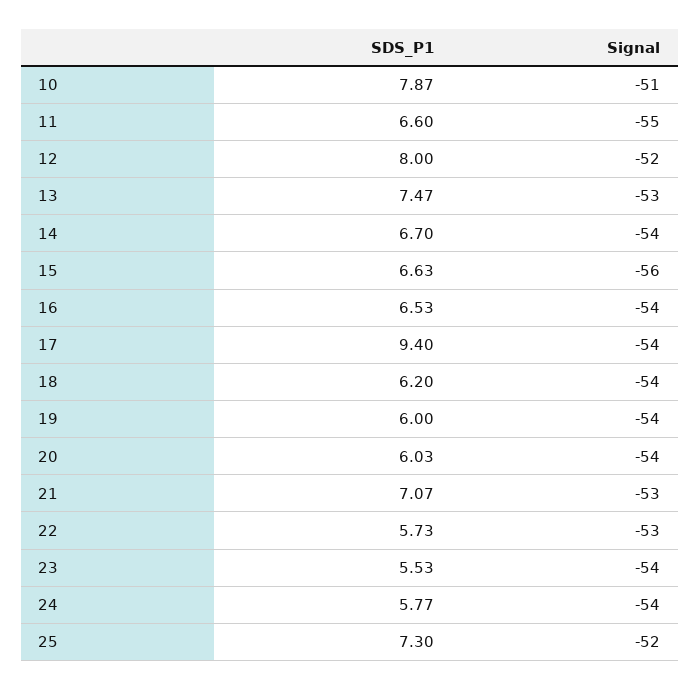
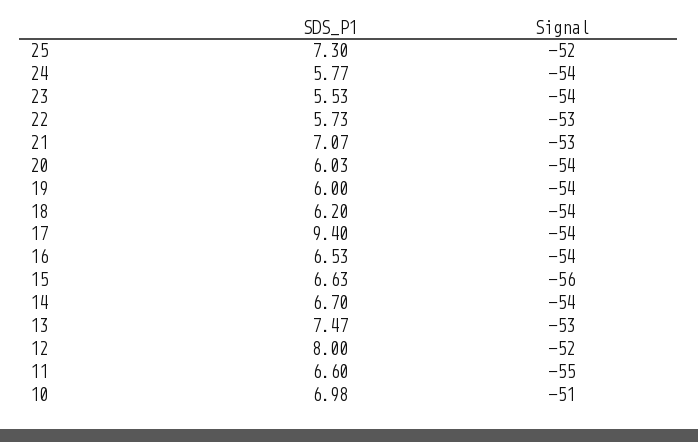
SDS_P1, 10: 7.87 -> 6.98

